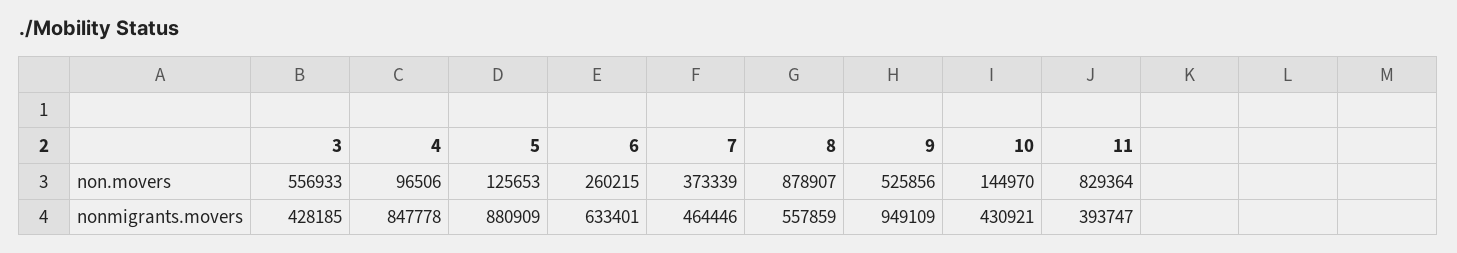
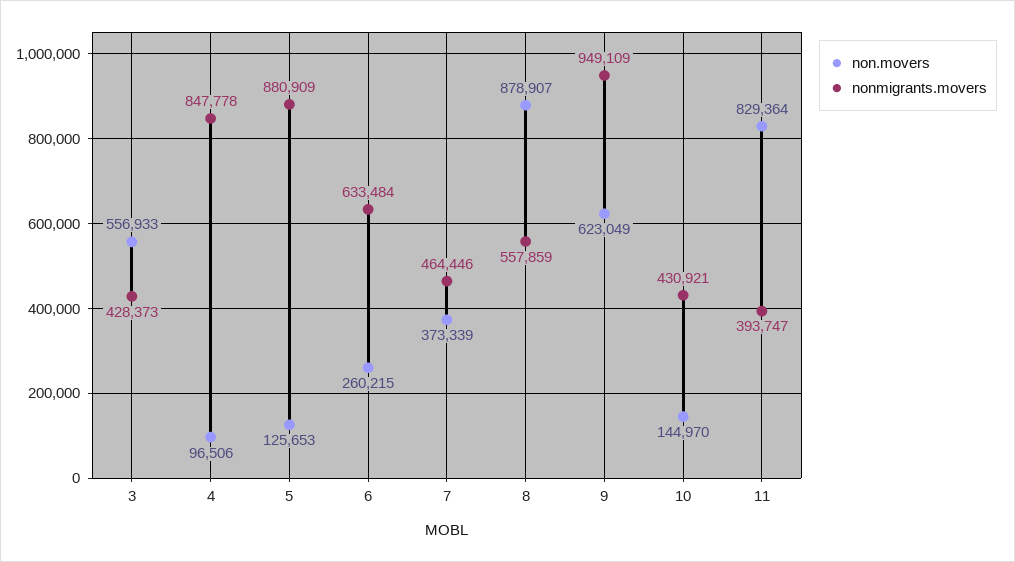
non.movers, 9: 525856 -> 623049
nonmigrants.movers, 3: 428185 -> 428373
nonmigrants.movers, 6: 633401 -> 633484

